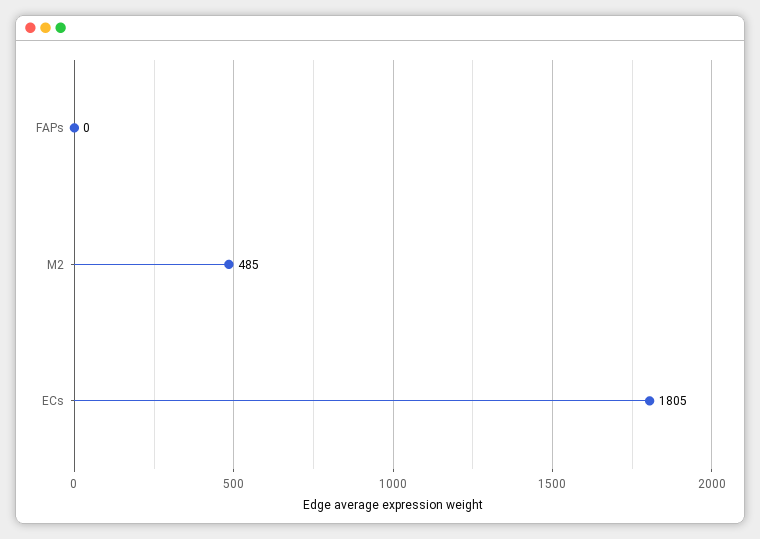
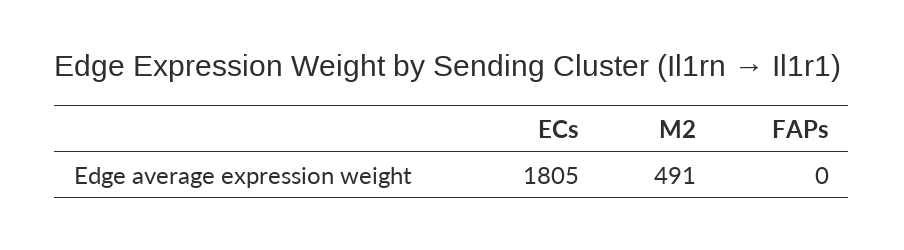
M2: 485 -> 491

